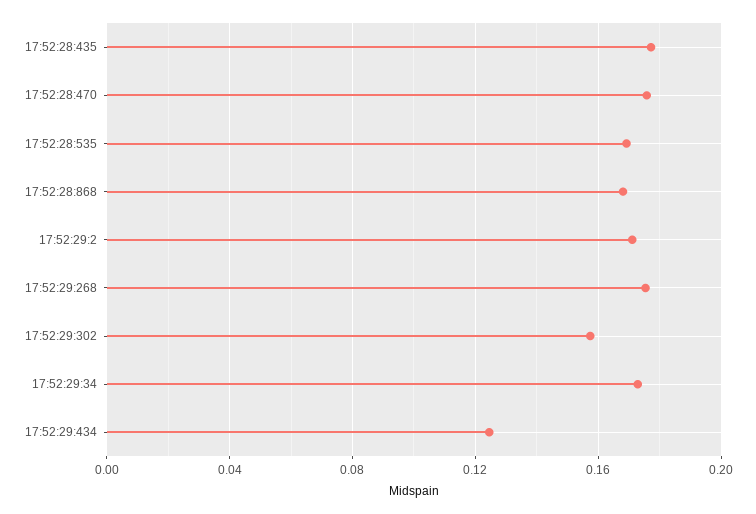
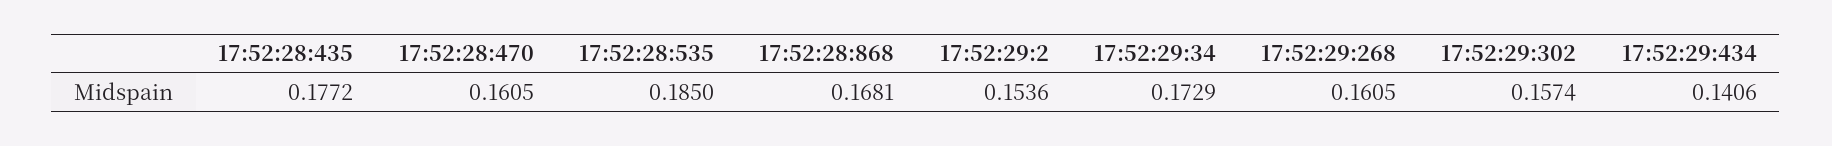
17:52:28:470: 0.175 -> 0.1605
17:52:28:535: 0.17 -> 0.185
17:52:29:2: 0.17 -> 0.1536
17:52:29:268: 0.175 -> 0.1605
17:52:29:434: 0.125 -> 0.1406

